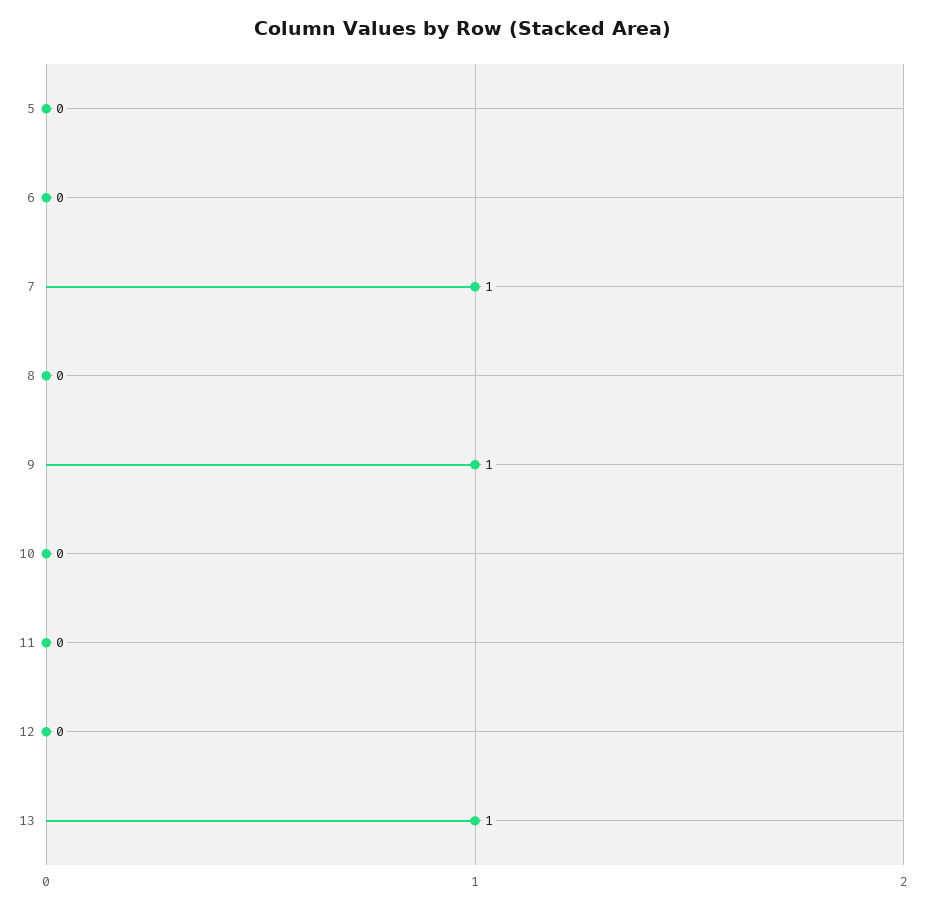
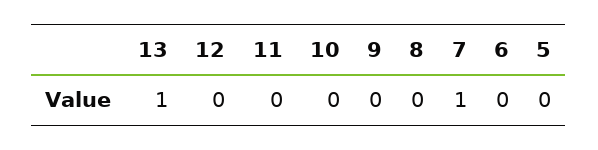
9: 1 -> 0

